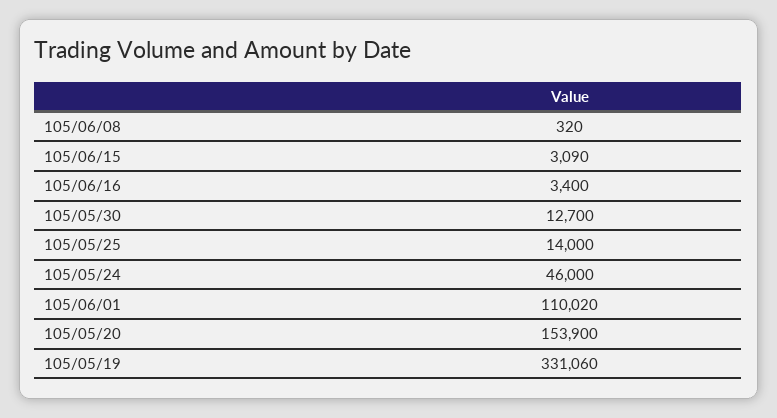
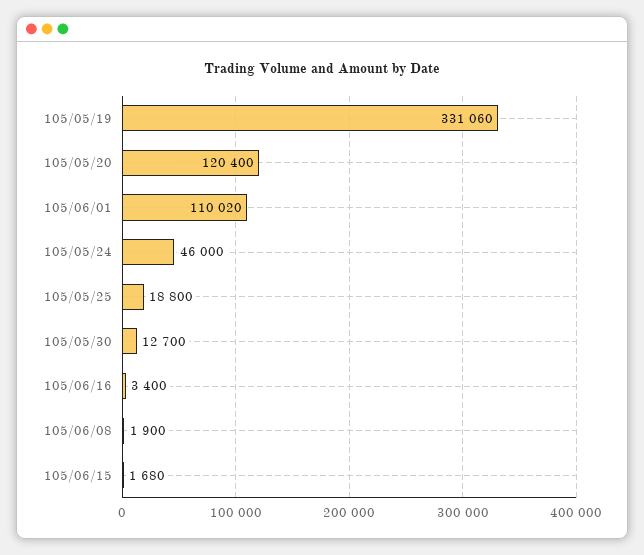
105/06/08: 320 -> 1900
105/06/15: 3090 -> 1680
105/05/25: 14000 -> 18800
105/05/20: 153900 -> 120400

